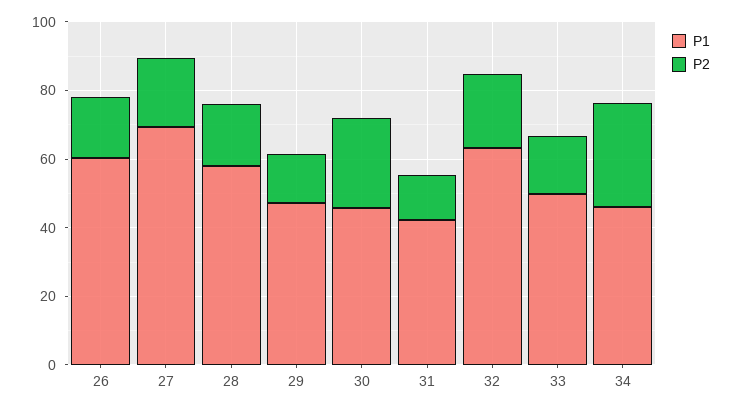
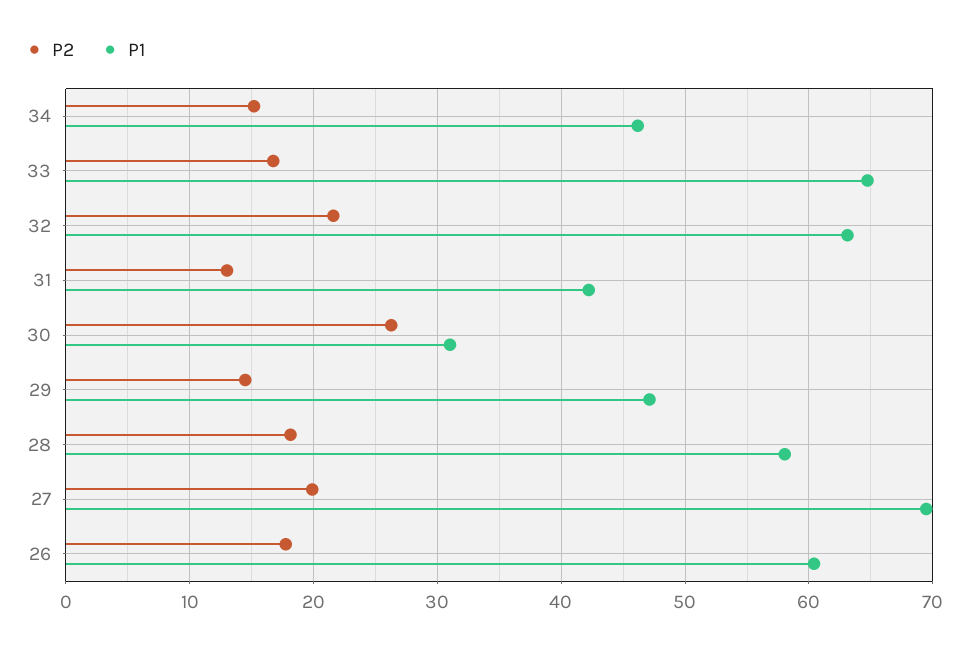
P1, 30: 45 -> 31
P1, 33: 50 -> 65
P2, 34: 30 -> 15

